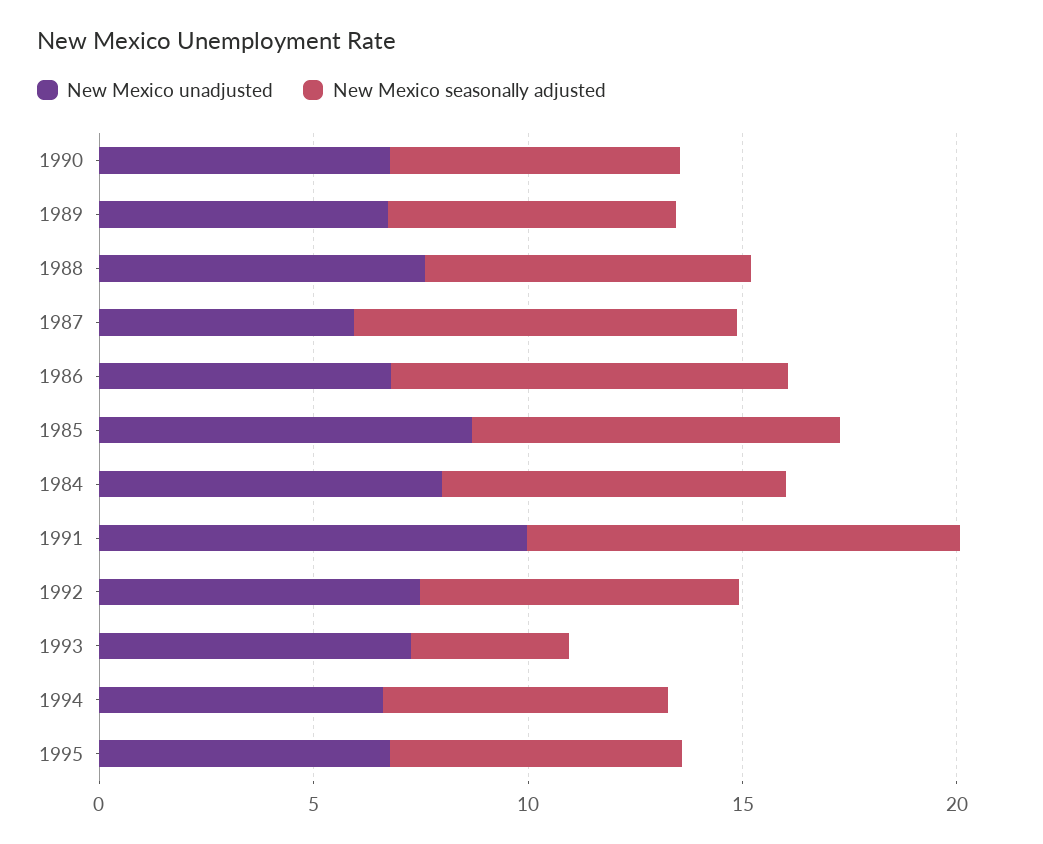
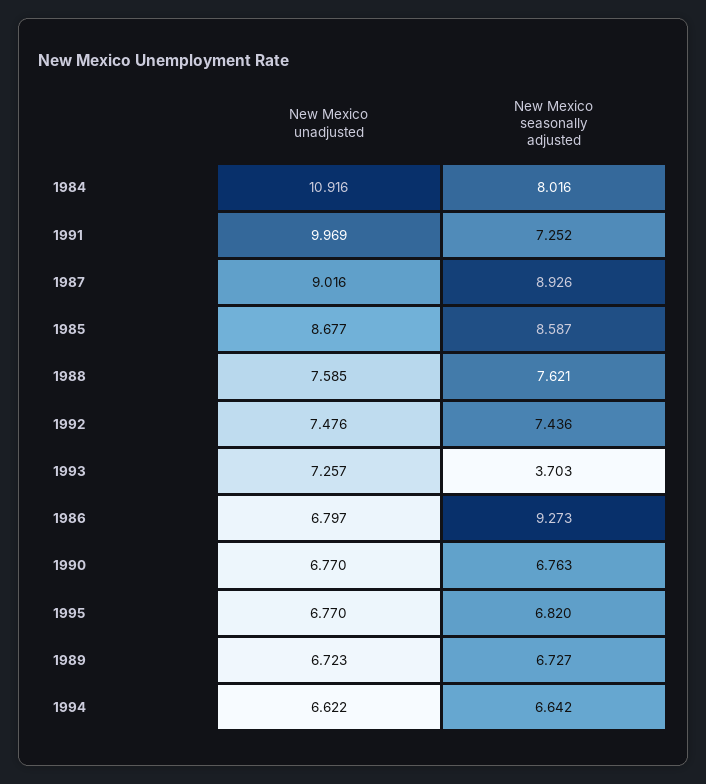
New Mexico unadjusted, 1987: 6 -> 9.016
New Mexico unadjusted, 1984: 8 -> 10.916
New Mexico seasonally adjusted, 1991: 10 -> 7.252

